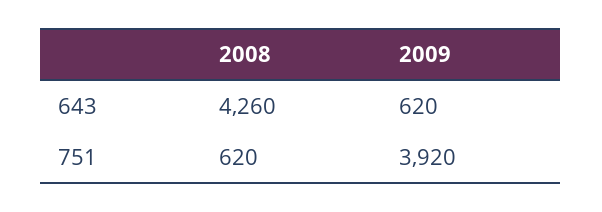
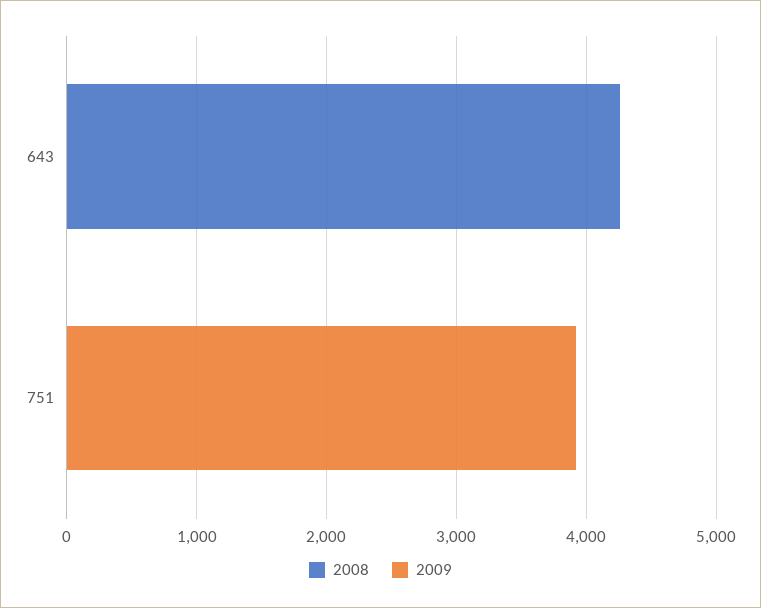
2009, 643: 620 -> 0
2008, 751: 620 -> 0

